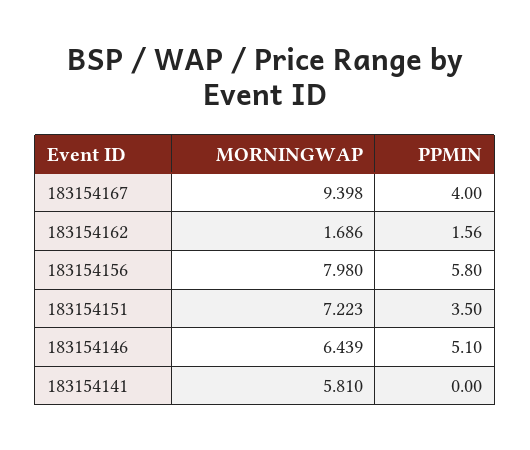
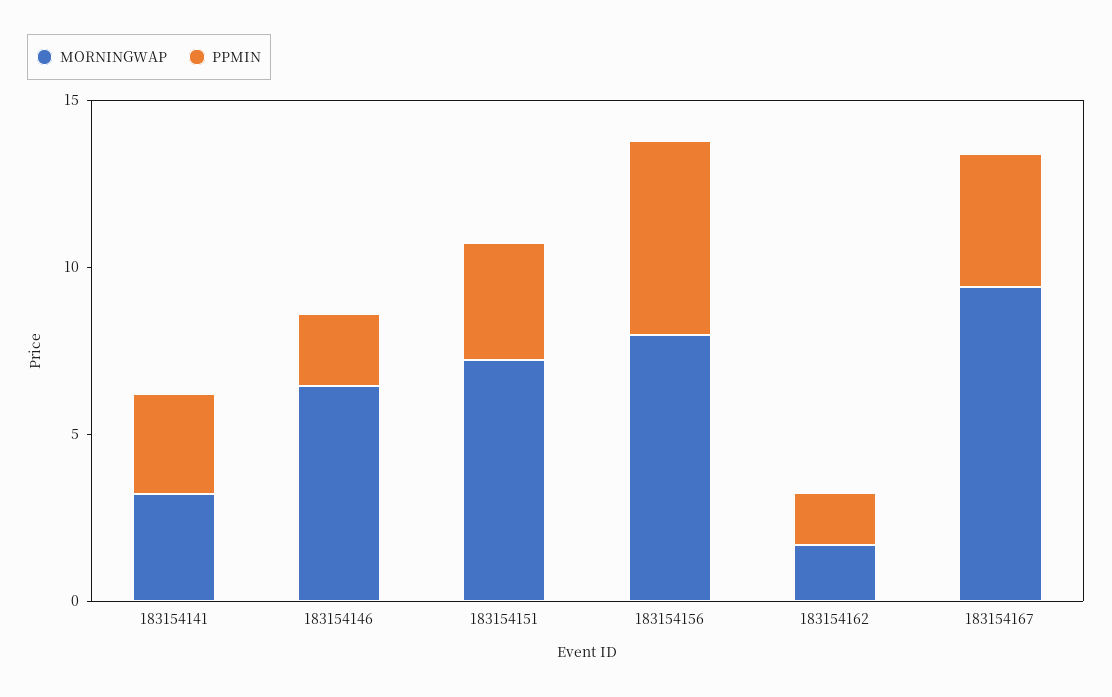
PPMIN, 183154146: 5.1 -> 2
MORNINGWAP, 183154141: 5.81 -> 3
PPMIN, 183154141: 0 -> 3

